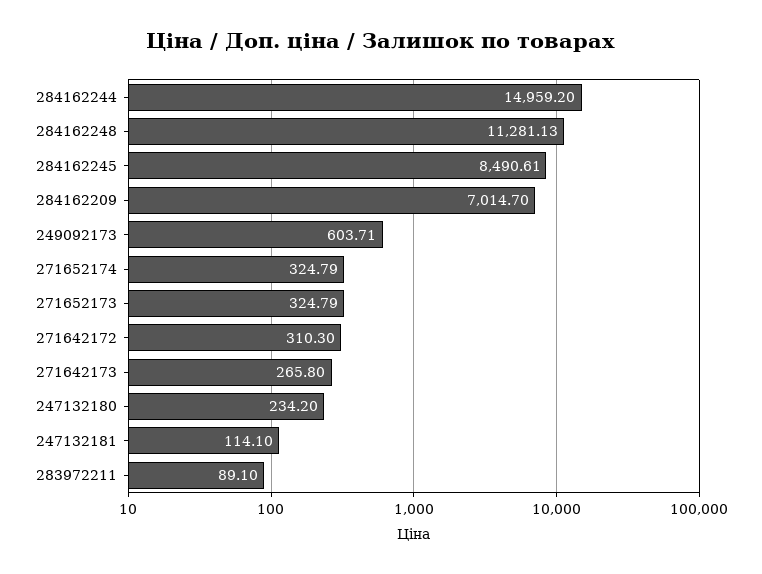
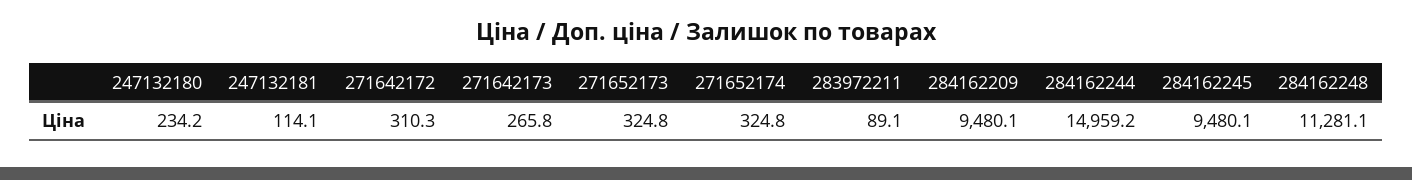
284162245: 8490.61 -> 9480.1
284162209: 7014.7 -> 9480.1
249092173: 603.71 -> none

